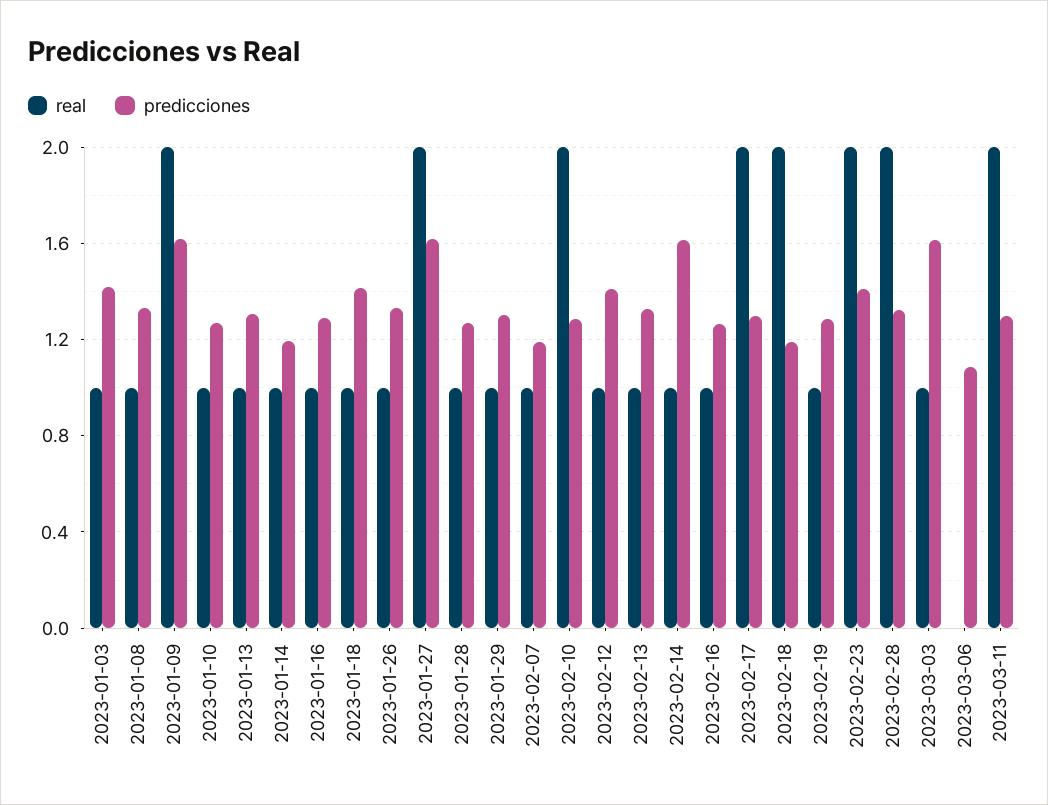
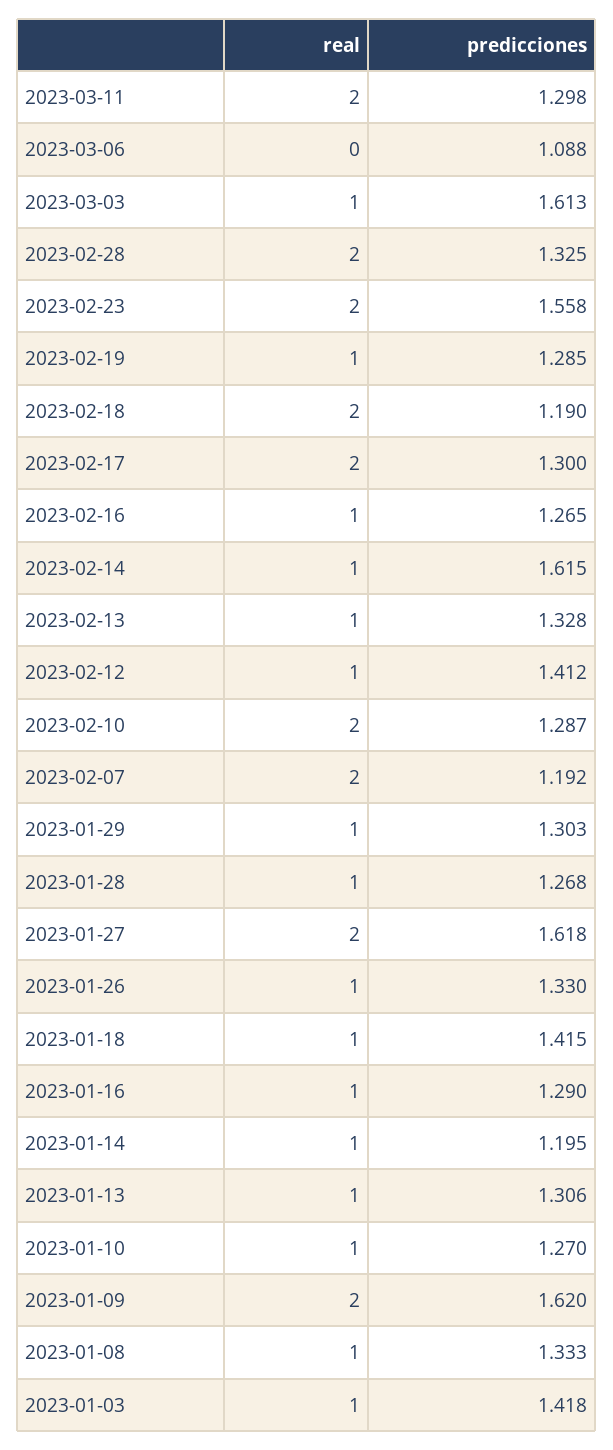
real, 2023-02-07: 1 -> 2
predicciones, 2023-02-23: 1.4 -> 1.558

